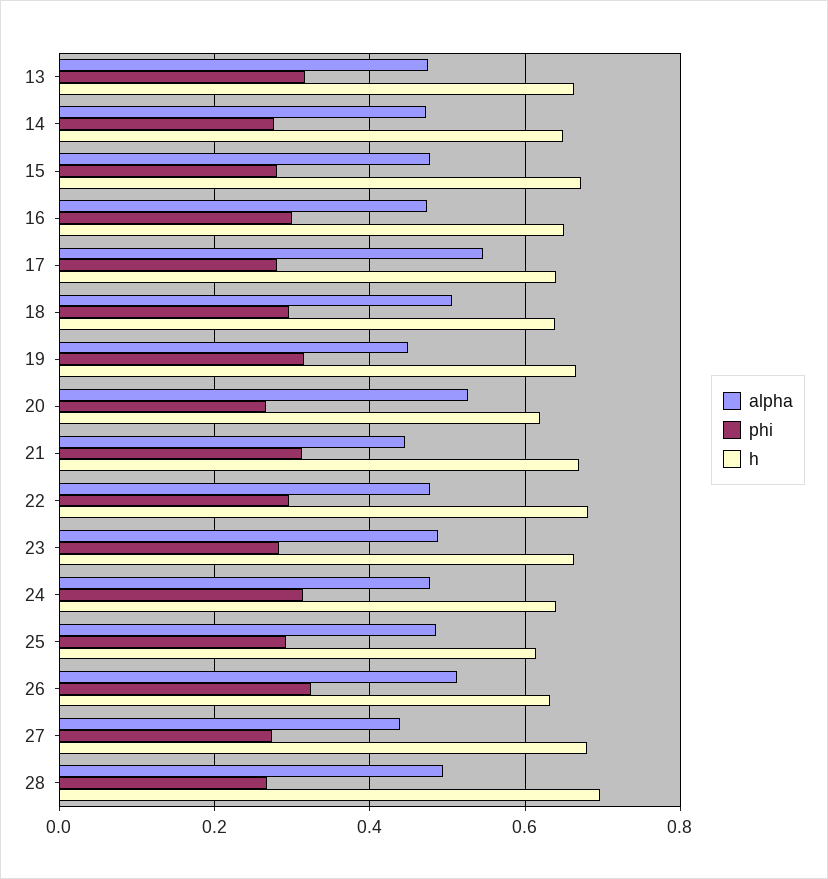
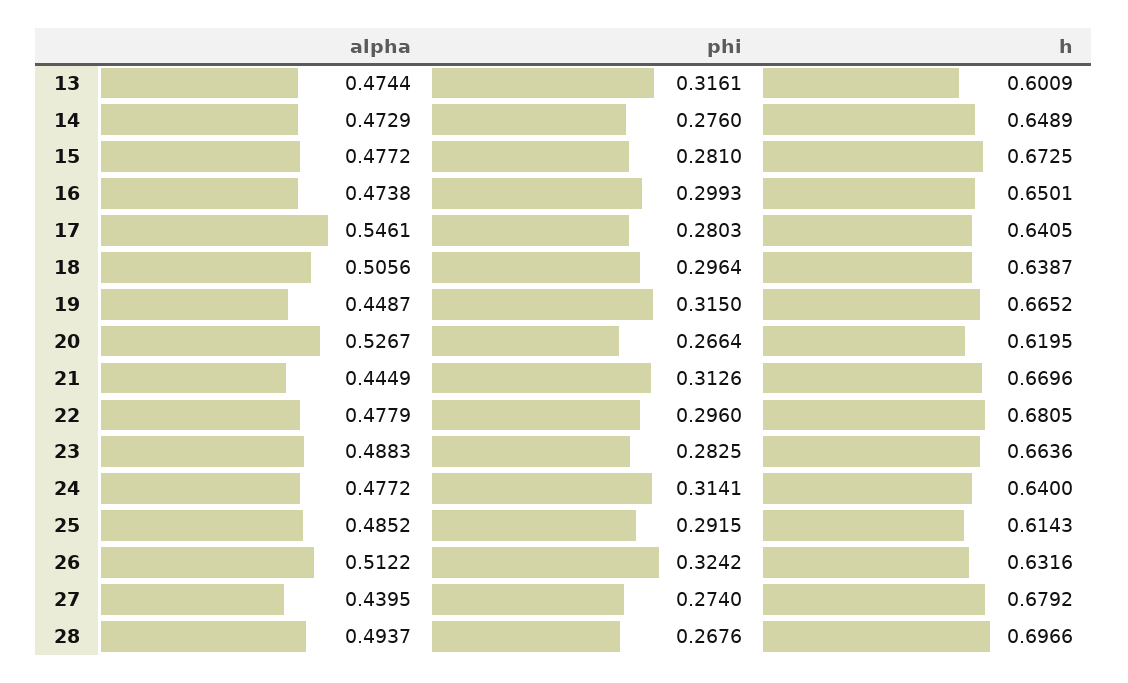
h, 13: 0.66 -> 0.6009

